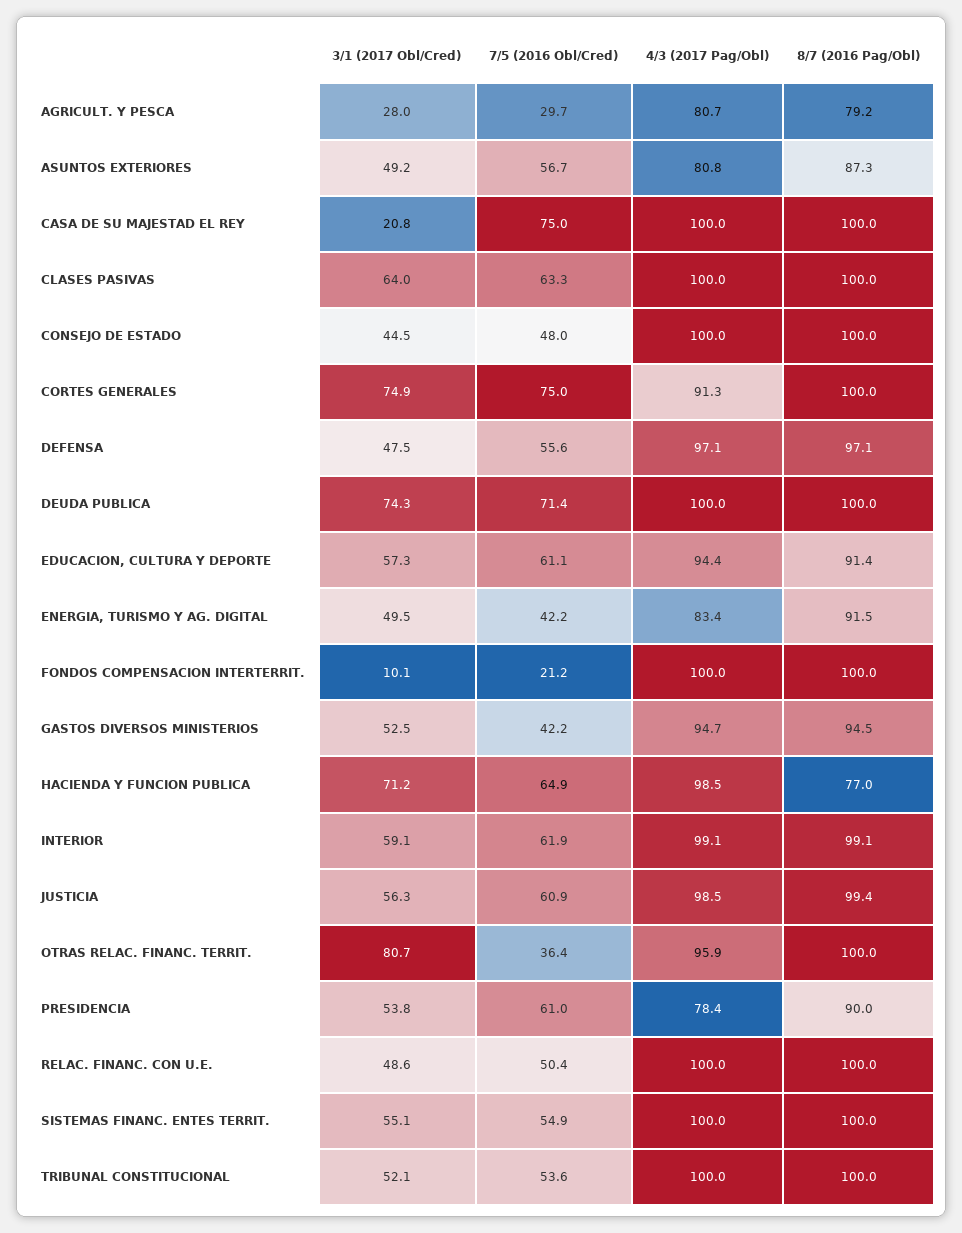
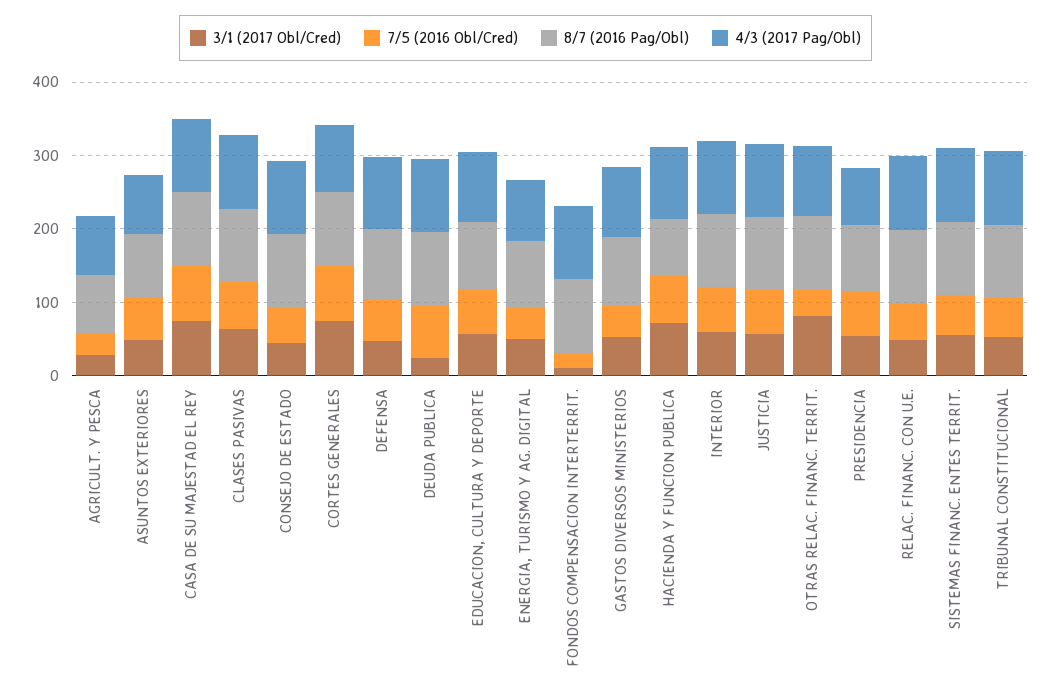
3/1 (2017 Obl/Cred), CASA DE SU MAJESTAD EL REY: 20.8 -> 80
3/1 (2017 Obl/Cred), DEUDA PUBLICA: 74.3 -> 20

